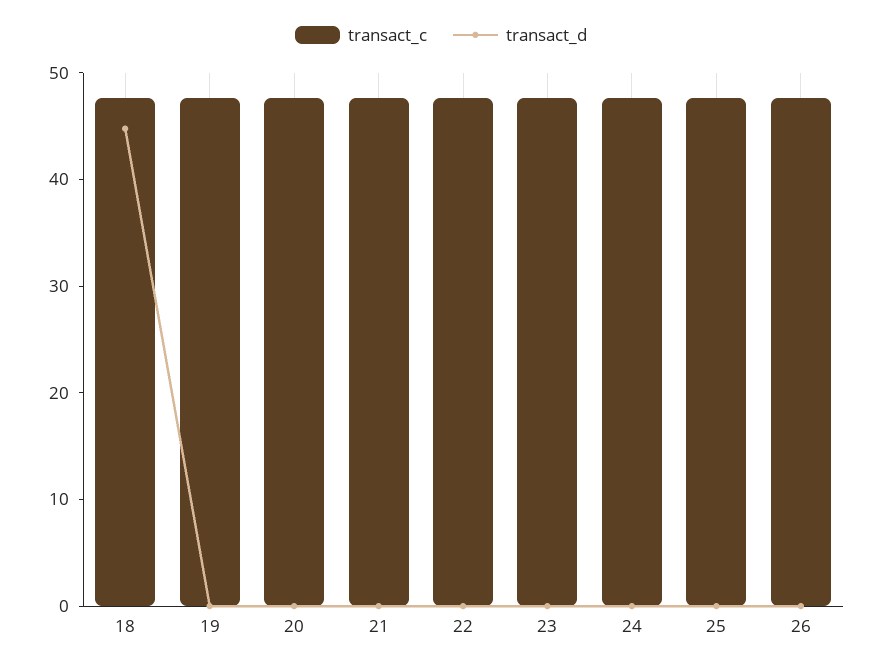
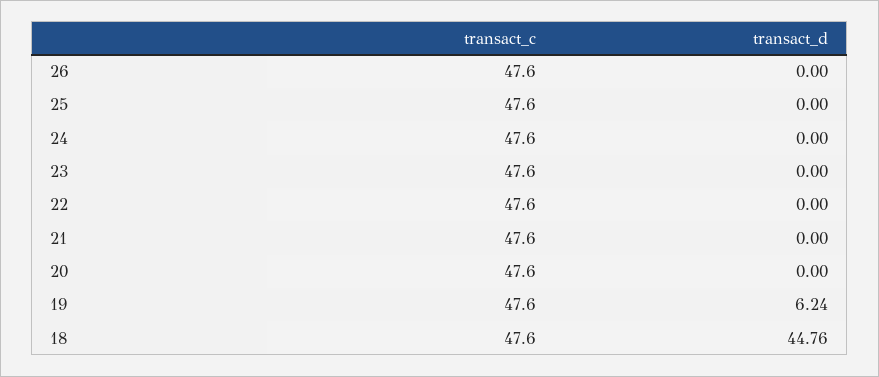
transact_d, 19: 0 -> 6.24

